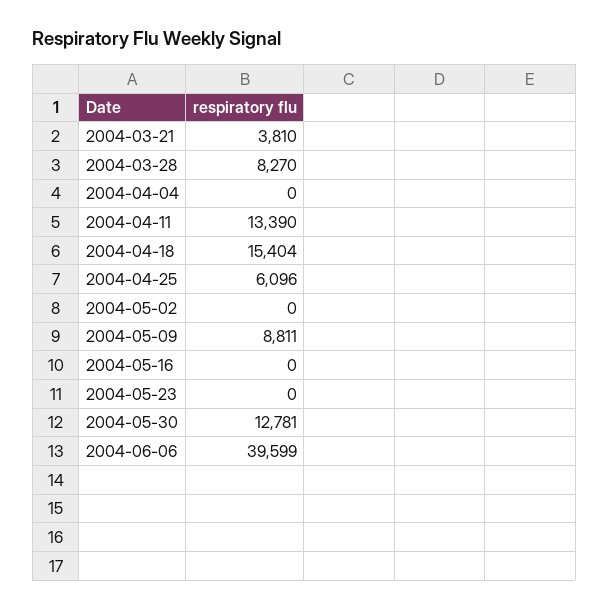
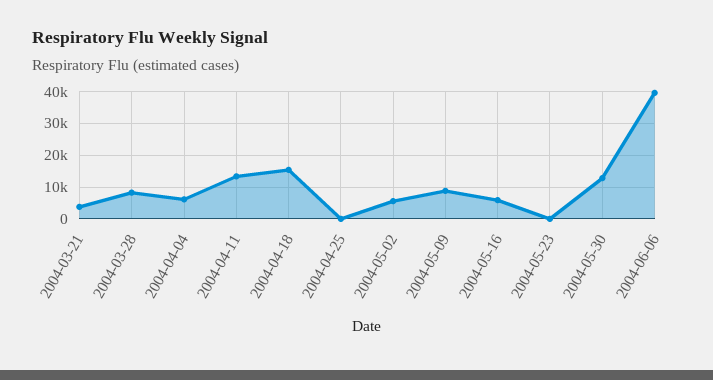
2004-04-04: 0 -> 6000
2004-04-25: 6096 -> 0
2004-05-02: 0 -> 6000
2004-05-16: 0 -> 6000

